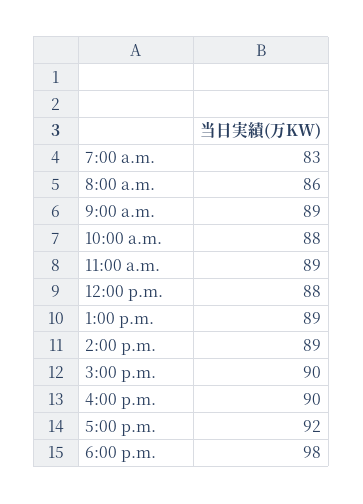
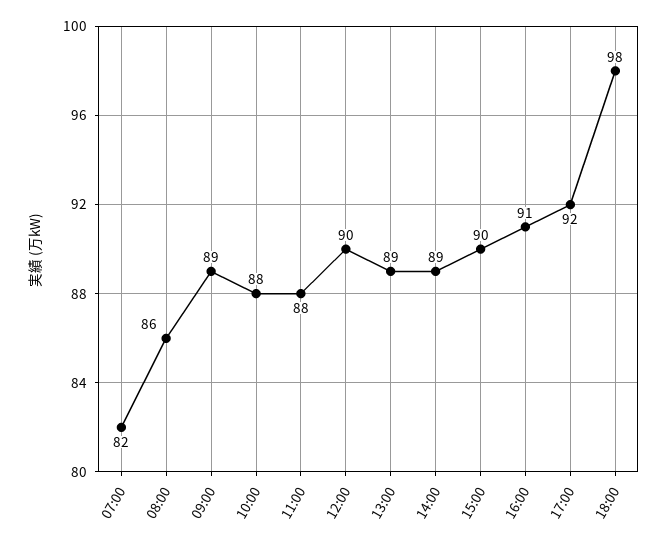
7:00 a.m.: 83 -> 82
11:00 a.m.: 89 -> 88
12:00 p.m.: 88 -> 90
4:00 p.m.: 90 -> 91

